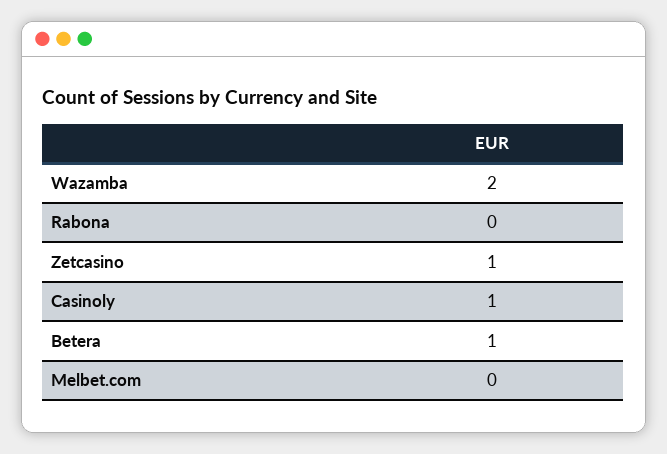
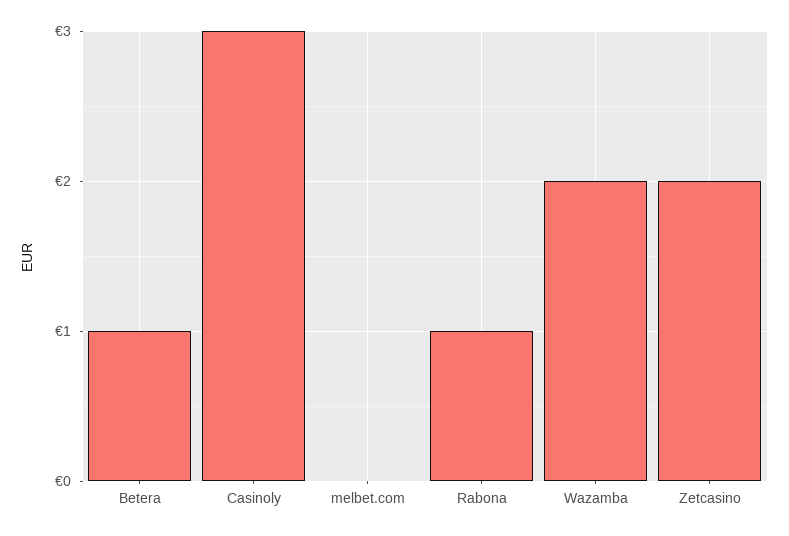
Rabona: 0 -> 1
Zetcasino: 1 -> 2
Casinoly: 1 -> 3

